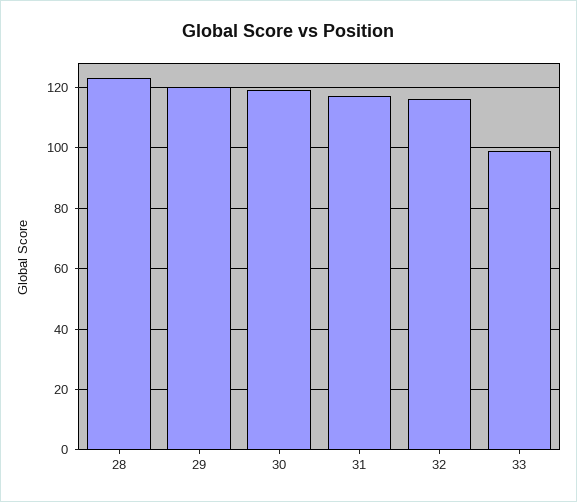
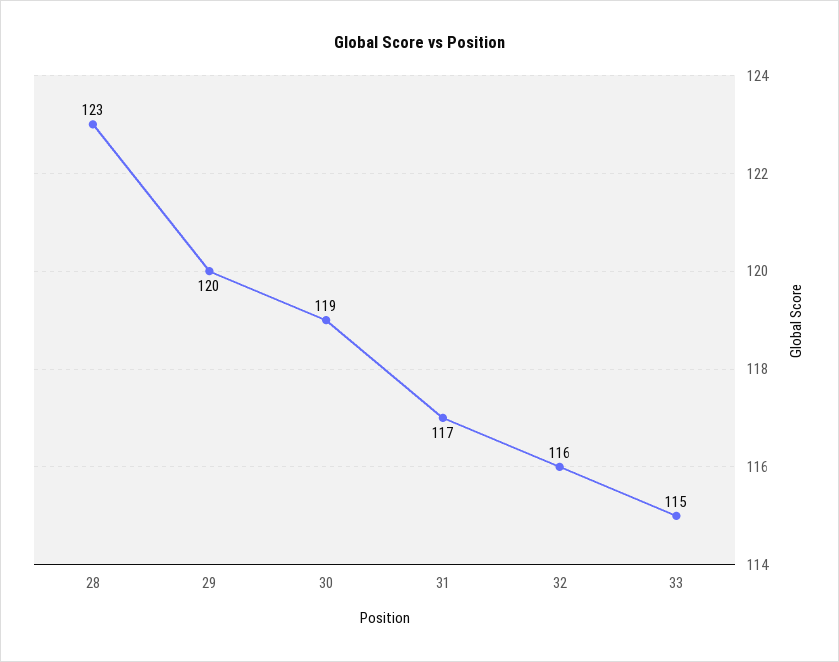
33: 100 -> 115

